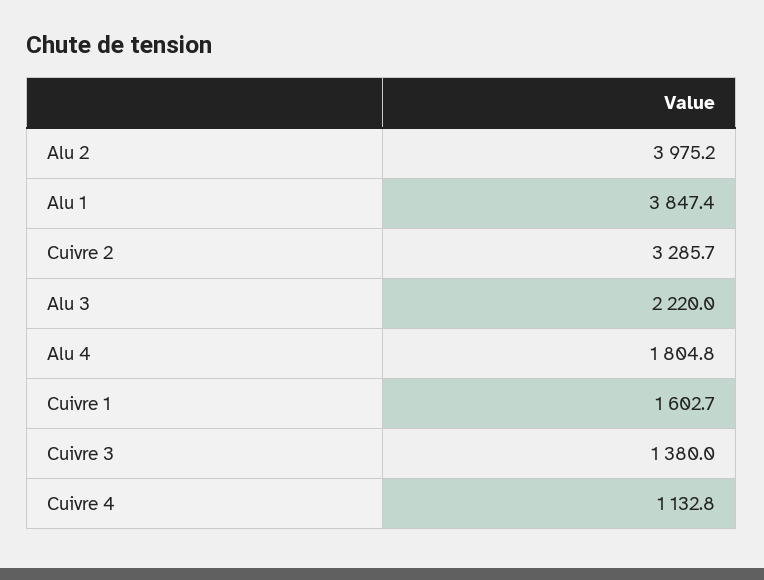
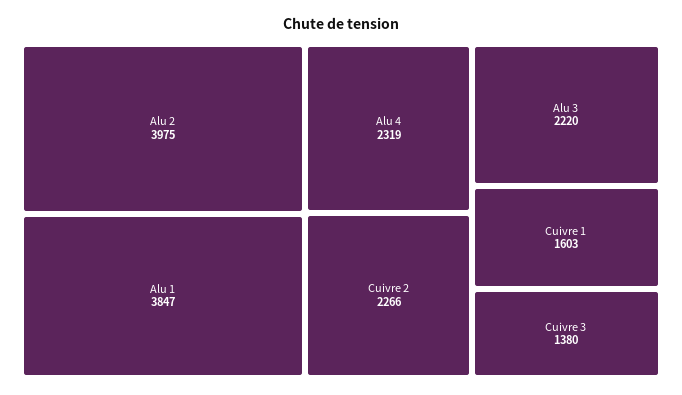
Cuivre 2: 3285.7 -> 2266
Alu 4: 1804.8 -> 2319
Cuivre 4: 1132.8 -> none

